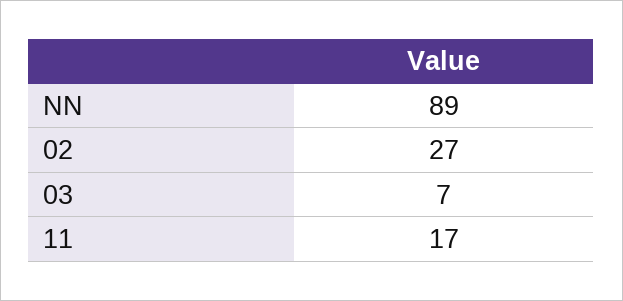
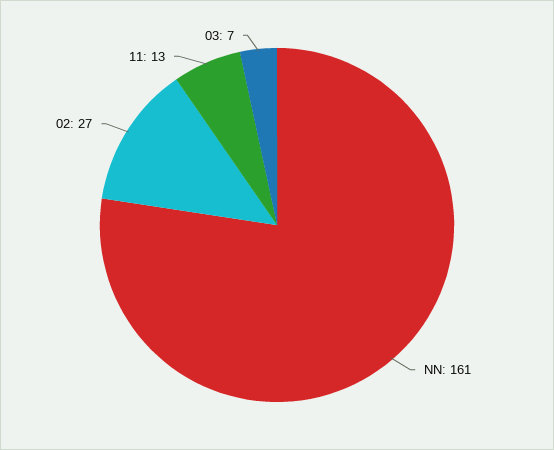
NN: 89 -> 161
11: 17 -> 13

